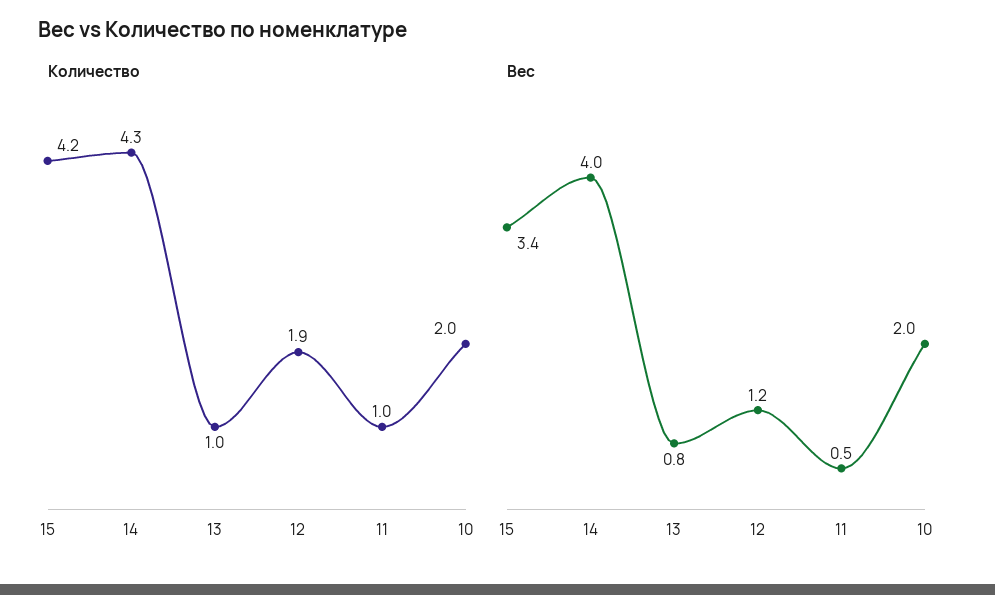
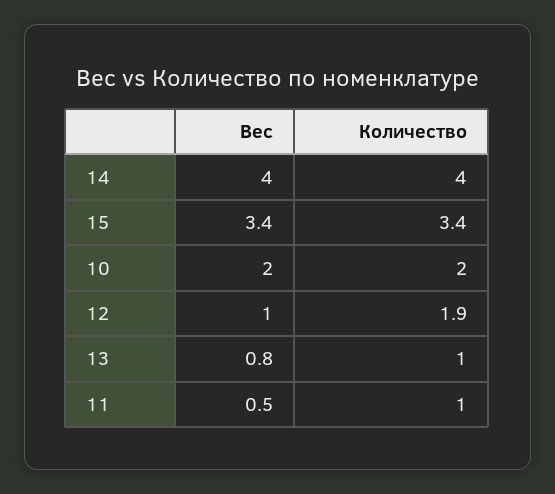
Количество, 15: 4.2 -> 3.4
Количество, 14: 4.3 -> 4
Вес, 12: 1.2 -> 1

